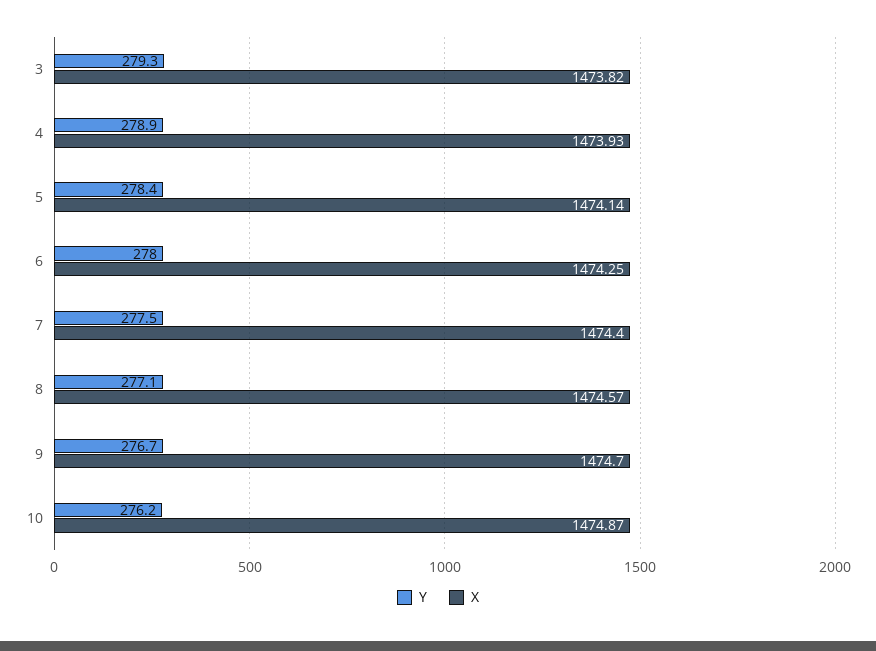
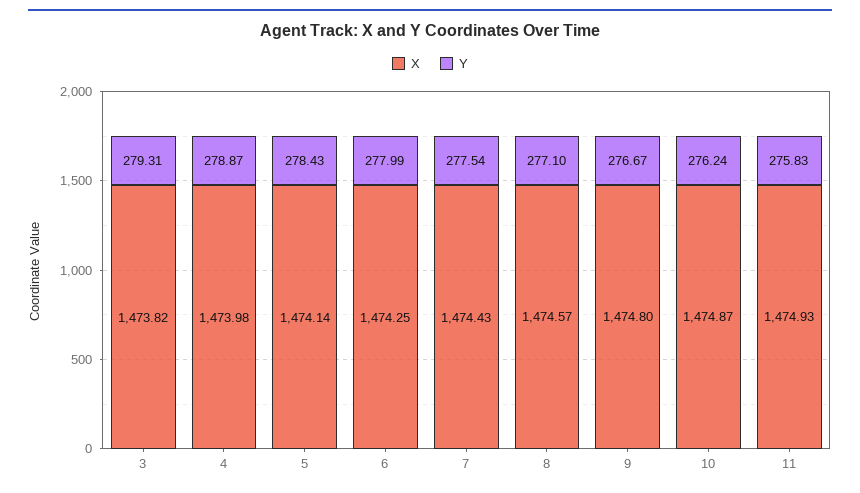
X, 4: 1473.93 -> 1473.98
X, 7: 1474.4 -> 1474.43
X, 9: 1474.7 -> 1474.8
X, 11: none -> 1474.93
Y, 11: none -> 275.83

